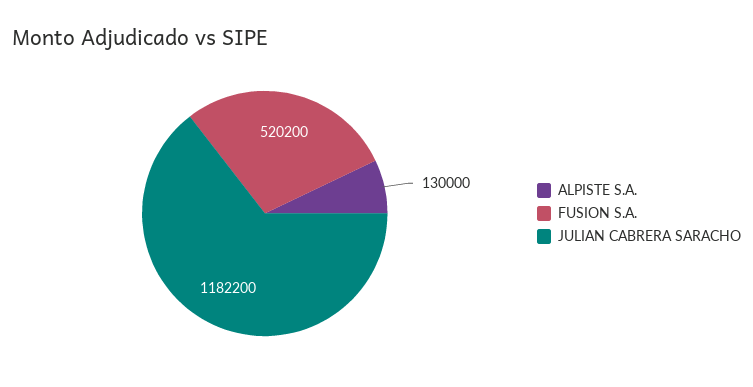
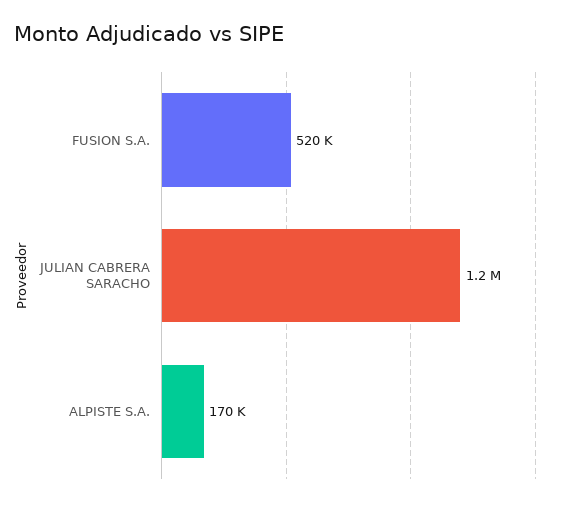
ALPISTE S.A.: 130000 -> 170000

